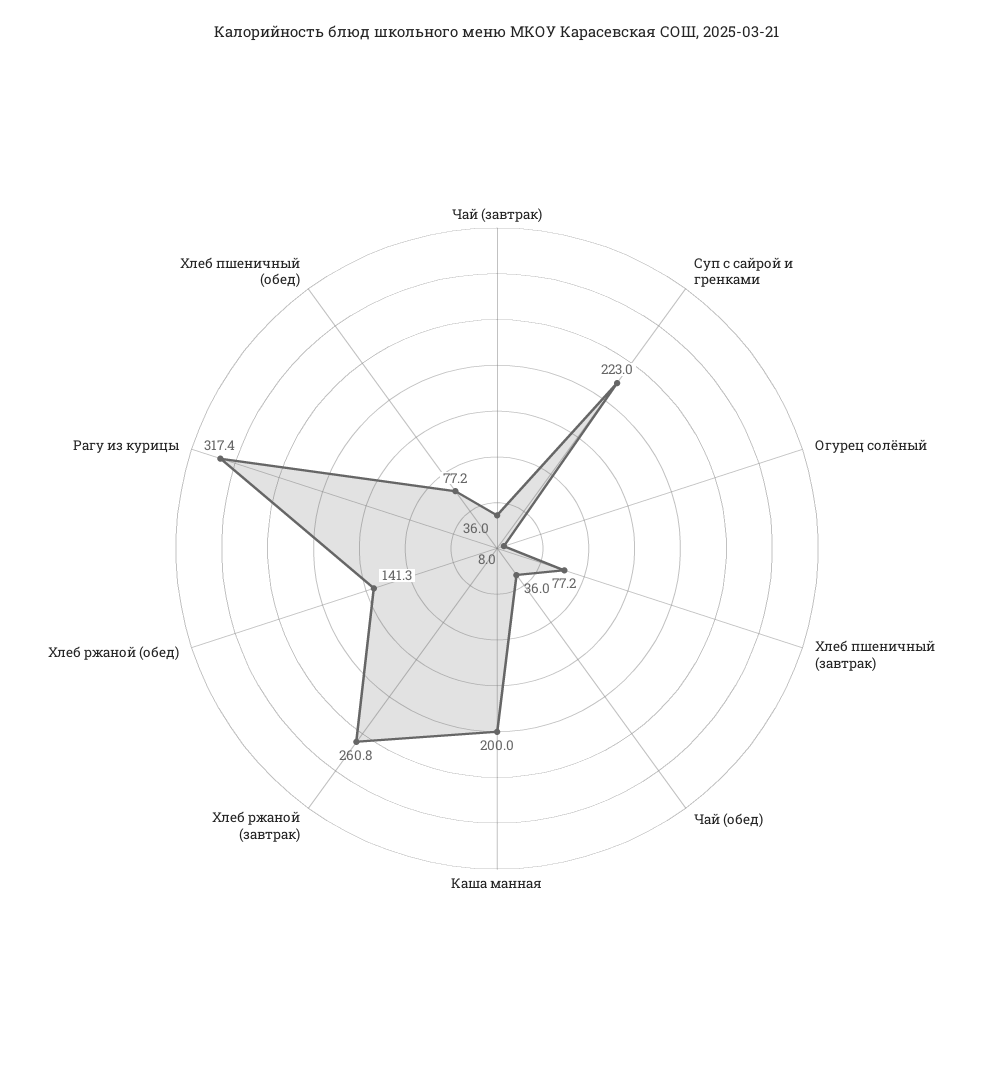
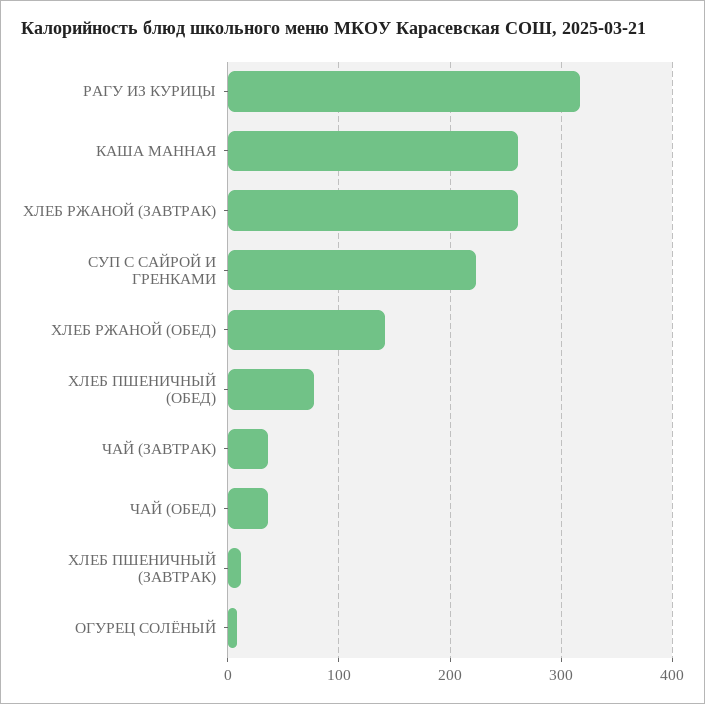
Хлеб пшеничный (завтрак): 77.2 -> 10
Каша манная: 200 -> 260

